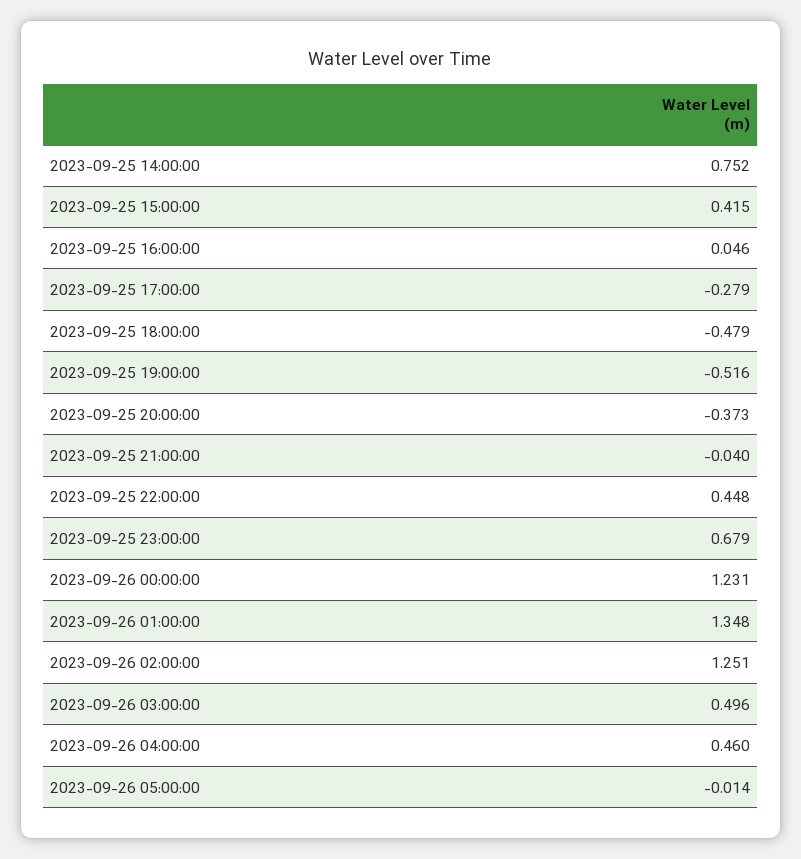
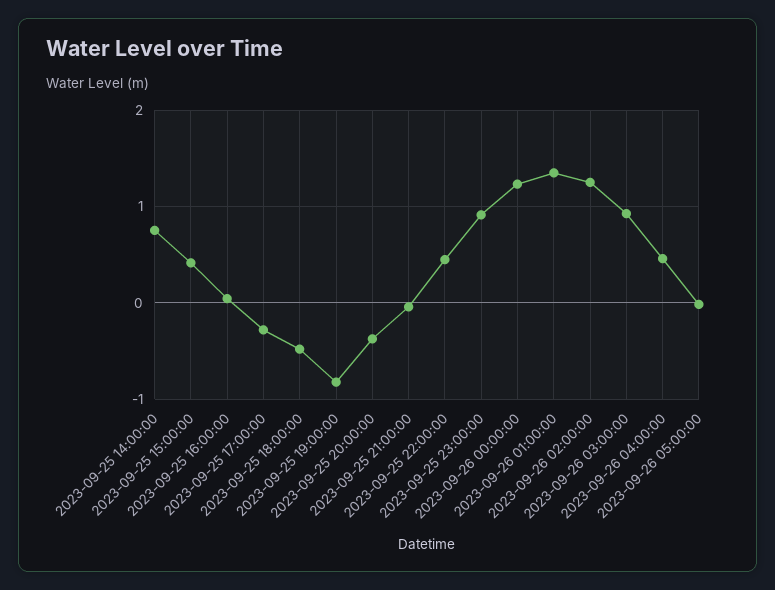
2023-09-25 19:00:00: -0.516 -> -0.8
2023-09-25 23:00:00: 0.679 -> 0.9
2023-09-26 03:00:00: 0.496 -> 0.9

